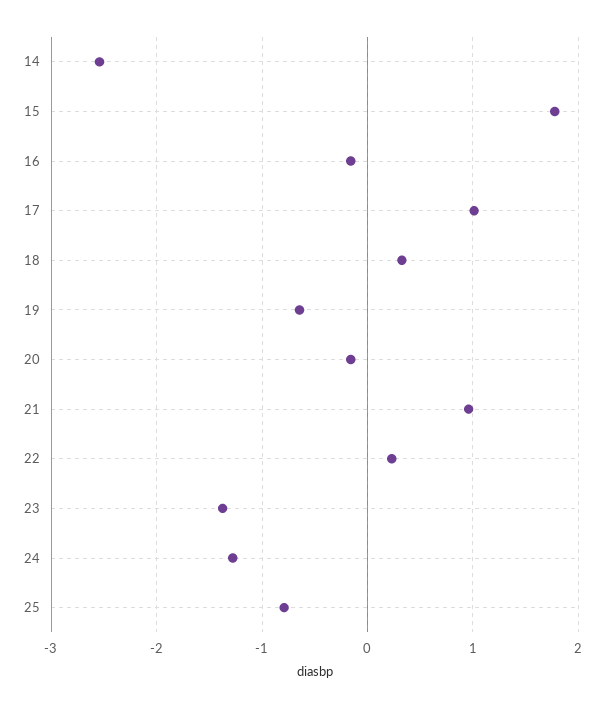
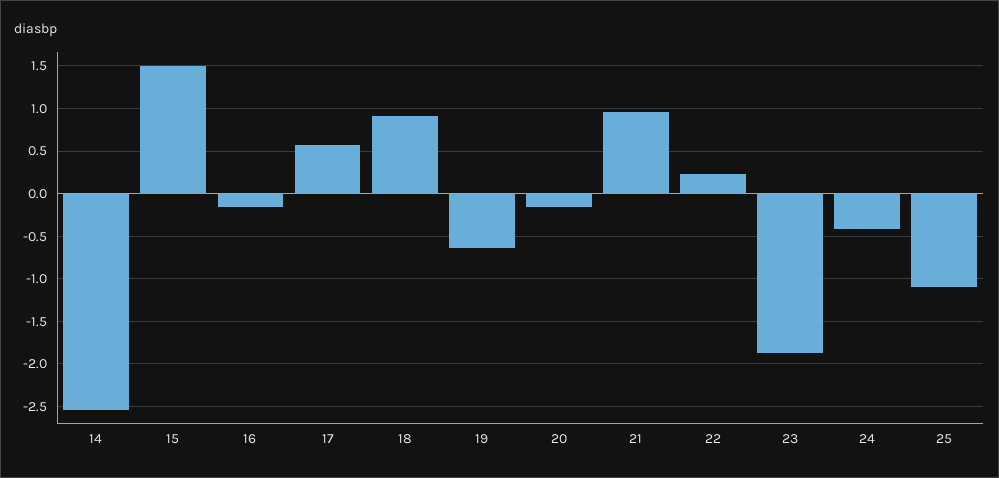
15: 1.8 -> 1.5
17: 1 -> 0.6
18: 0.3 -> 0.9
23: -1.4 -> -1.9
24: -1.3 -> -0.4
25: -0.8 -> -1.1

